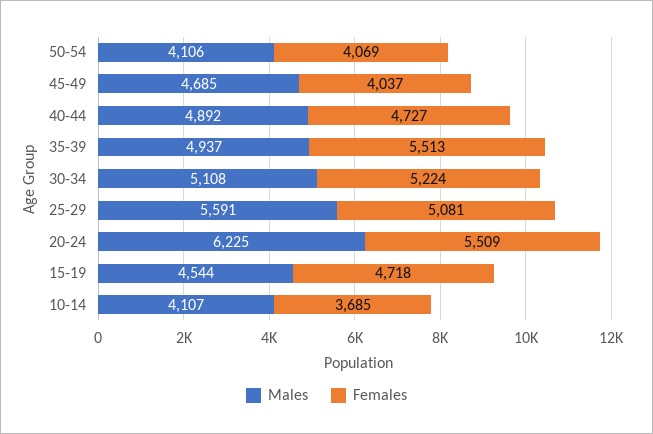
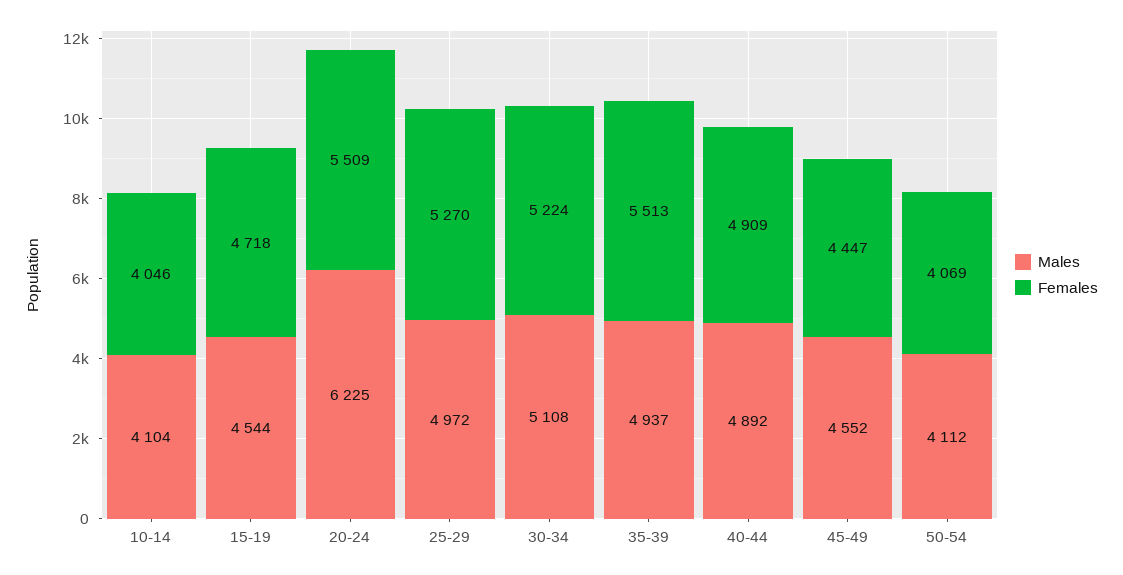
Males, 50-54: 4106 -> 4112
Males, 45-49: 4685 -> 4552
Females, 45-49: 4037 -> 4447
Females, 40-44: 4727 -> 4909
Males, 25-29: 5591 -> 4972
Females, 25-29: 5081 -> 5270
Males, 10-14: 4107 -> 4104
Females, 10-14: 3685 -> 4046

